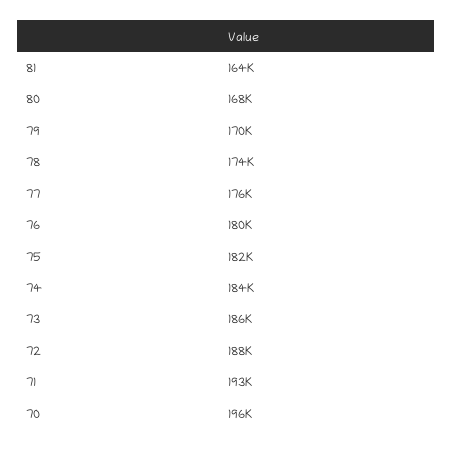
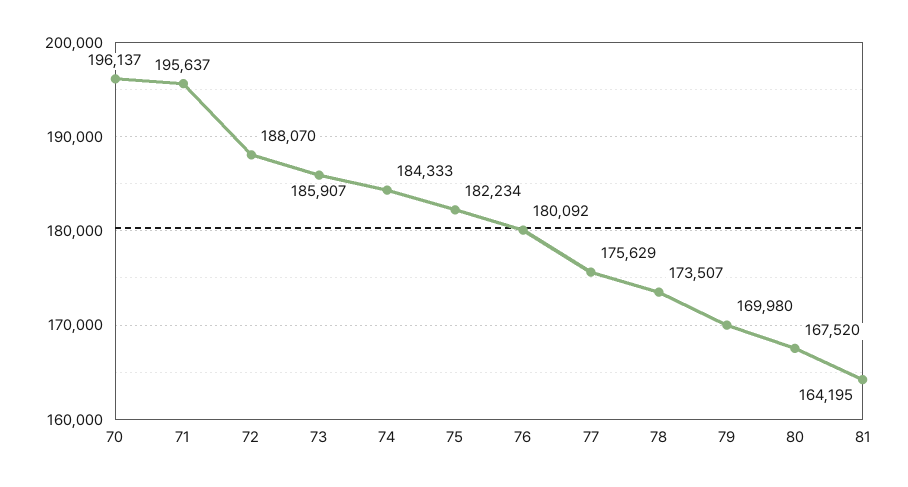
71: 193000 -> 195637

